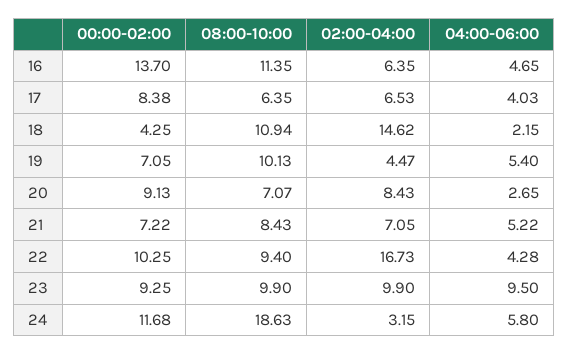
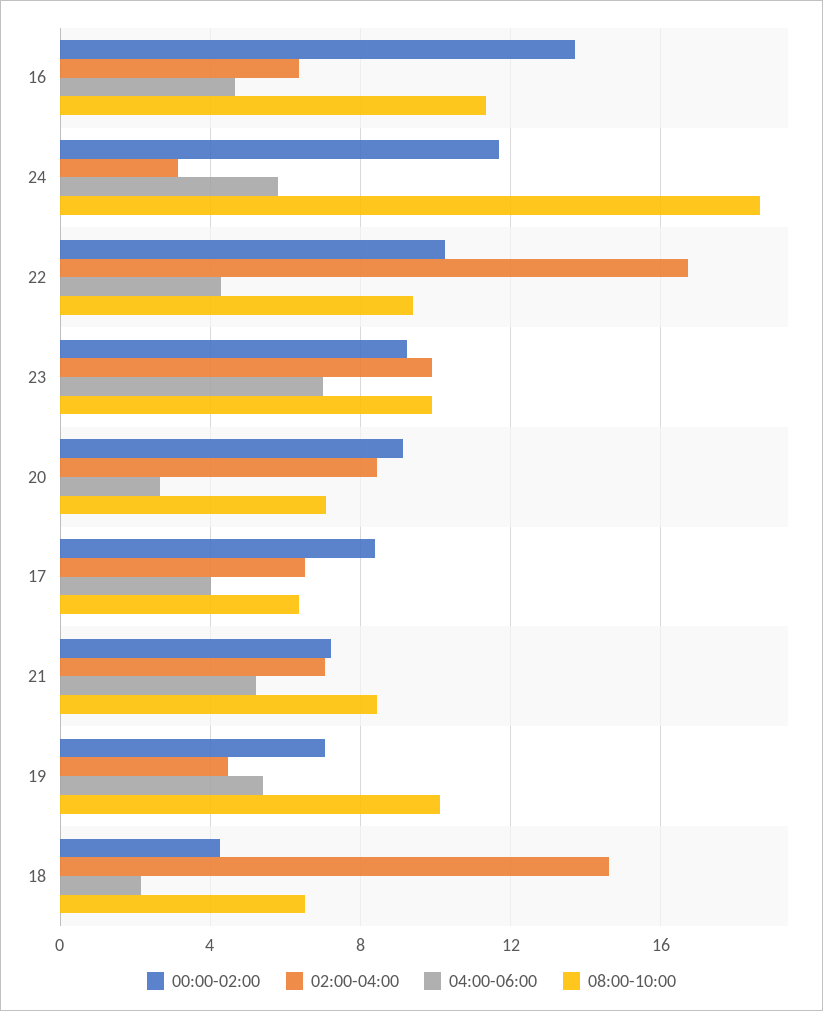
08:00-10:00, 18: 10.94 -> 6.5
04:00-06:00, 23: 9.5 -> 7

